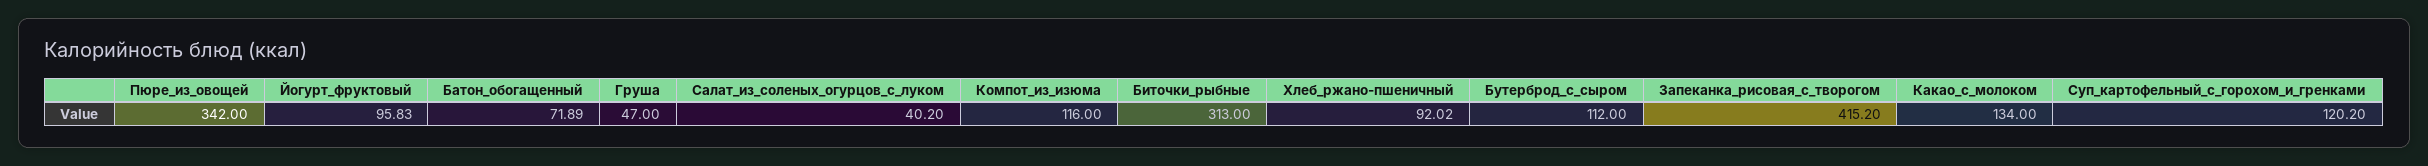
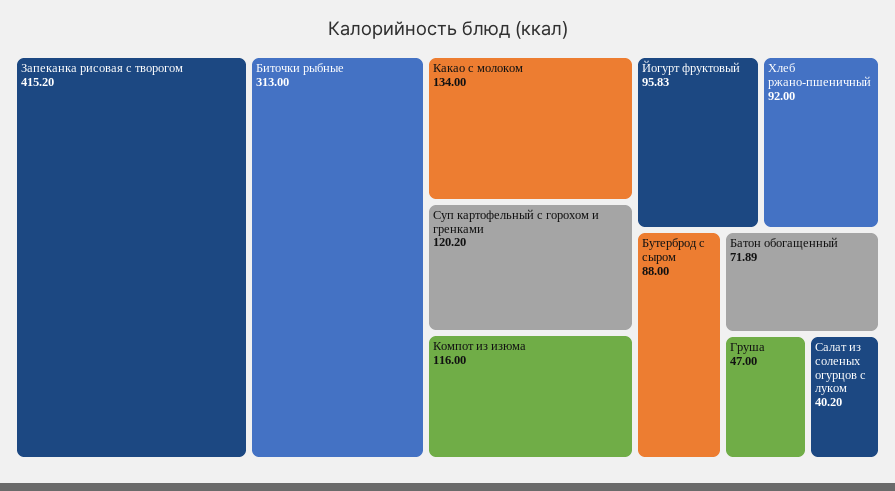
Пюре_из_овощей: 342 -> none
Хлеб_ржано-пшеничный: 92.02 -> 92
Бутерброд_с_сыром: 112 -> 88

